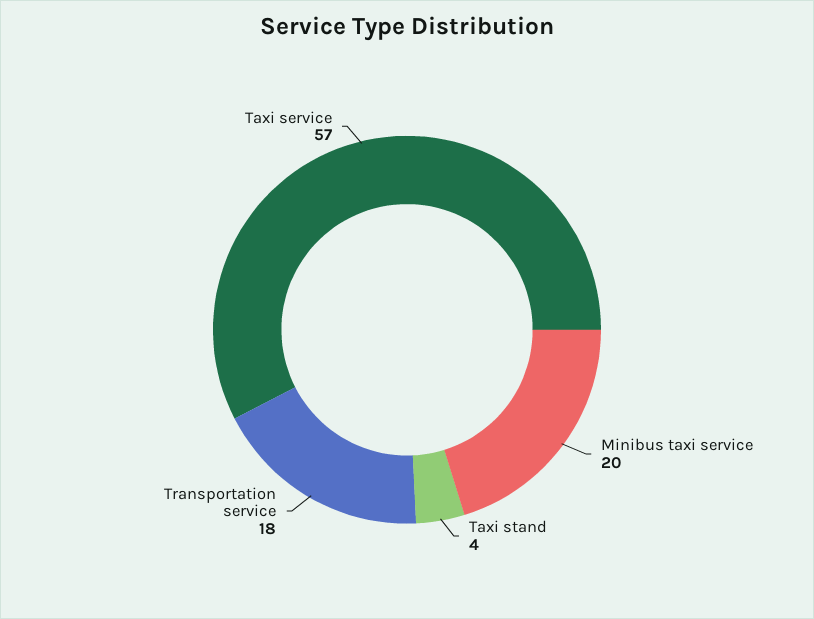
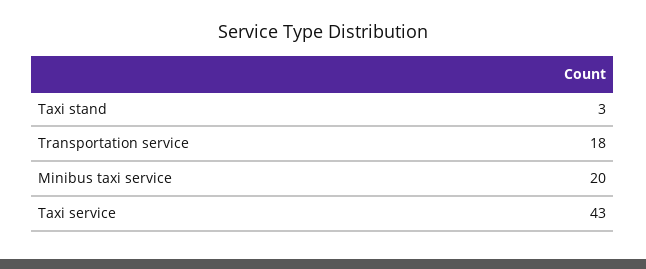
Taxi stand: 4 -> 3
Taxi service: 57 -> 43

